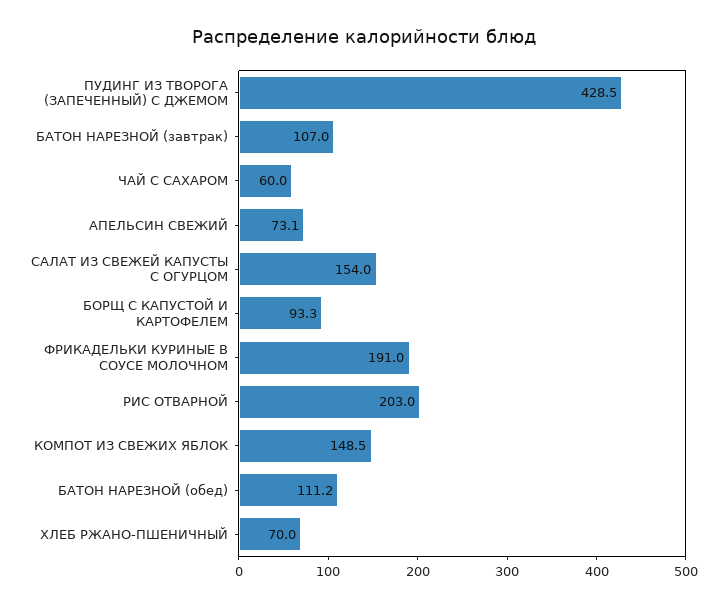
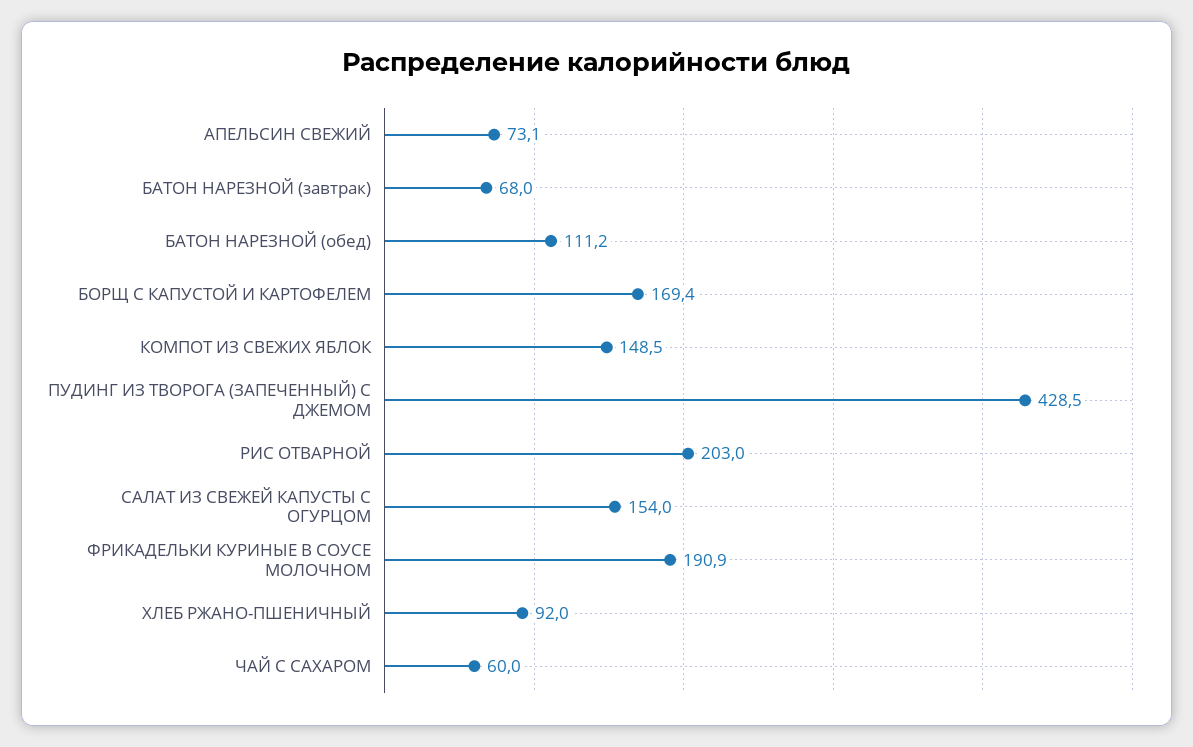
БАТОН НАРЕЗНОЙ (завтрак): 107 -> 68
БОРЩ С КАПУСТОЙ И КАРТОФЕЛЕМ: 93.3 -> 169.4
ФРИКАДЕЛЬКИ КУРИНЫЕ В СОУСЕ МОЛОЧНОМ: 191 -> 190.9
ХЛЕБ РЖАНО-ПШЕНИЧНЫЙ: 70 -> 92

